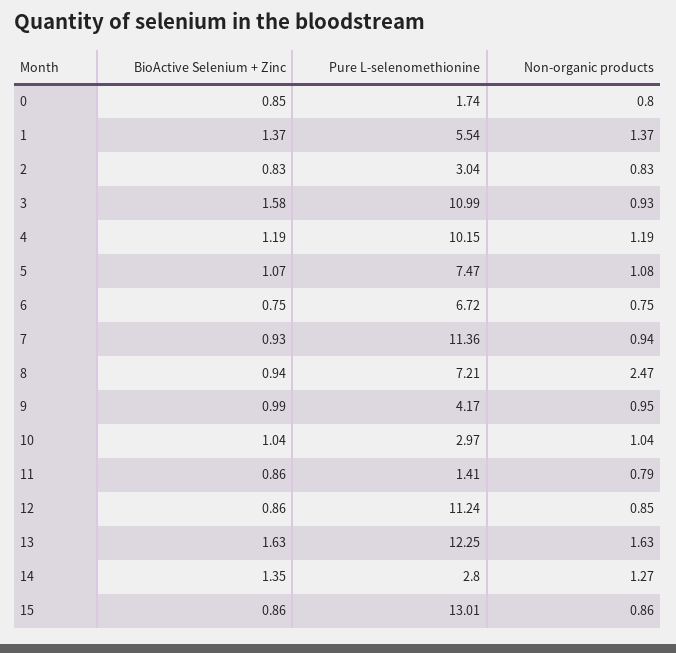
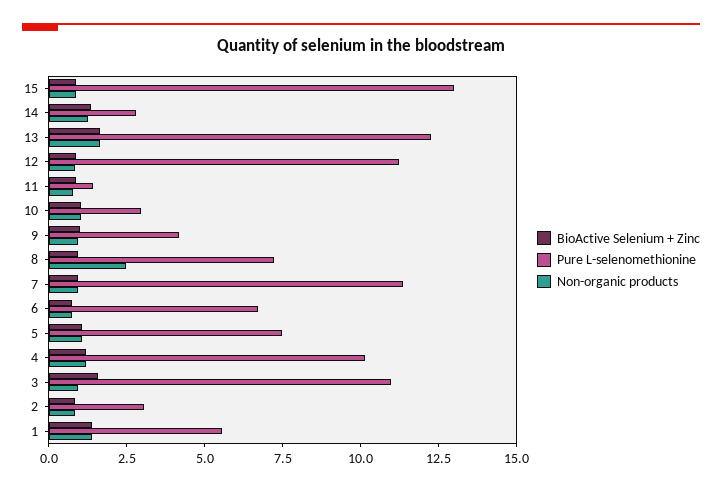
BioActive Selenium + Zinc, 0: 0.85 -> none
Pure L-selenomethionine, 0: 1.74 -> none
Non-organic products, 0: 0.8 -> none

